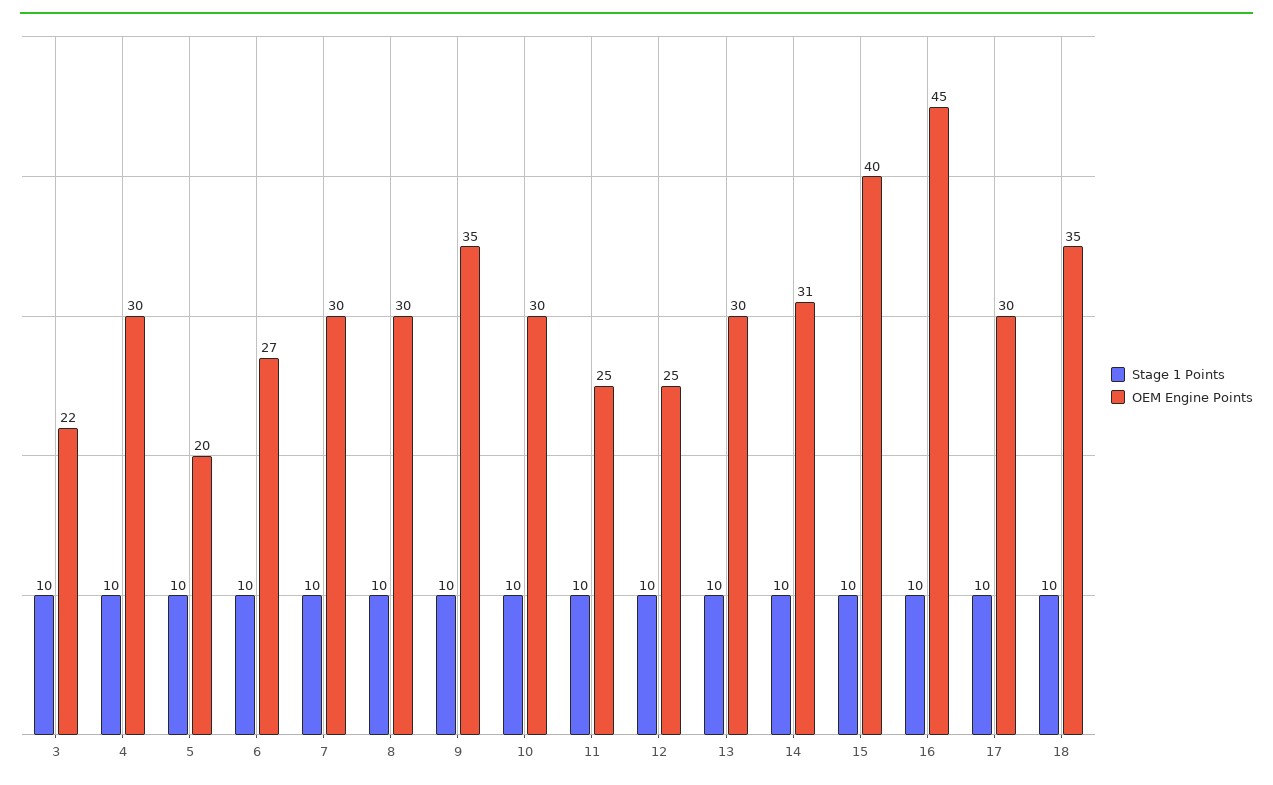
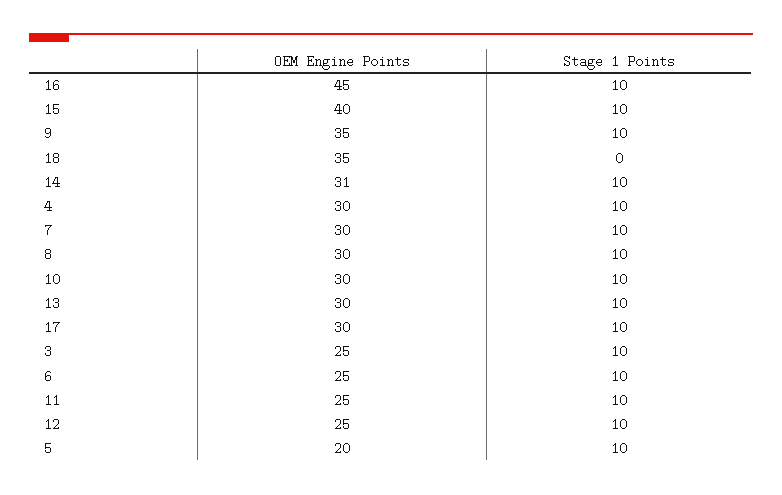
OEM Engine Points, 3: 22 -> 25
OEM Engine Points, 6: 27 -> 25
Stage 1 Points, 18: 10 -> 0

